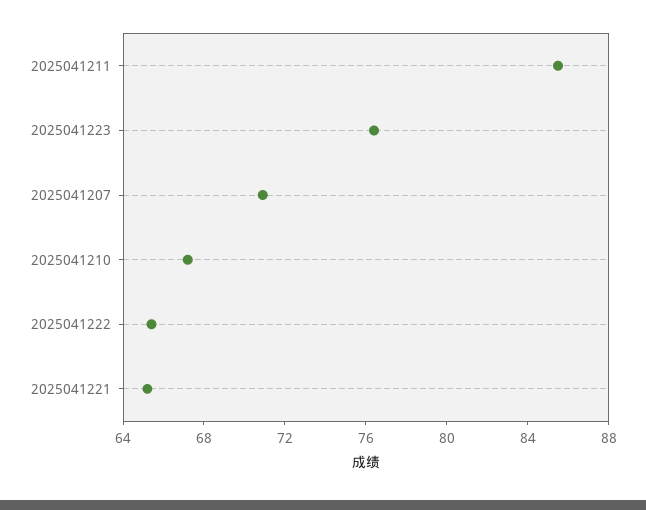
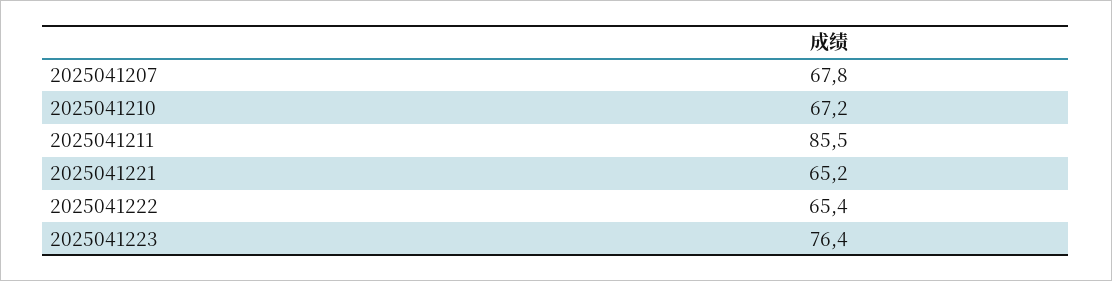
2025041207: 71 -> 67.8

